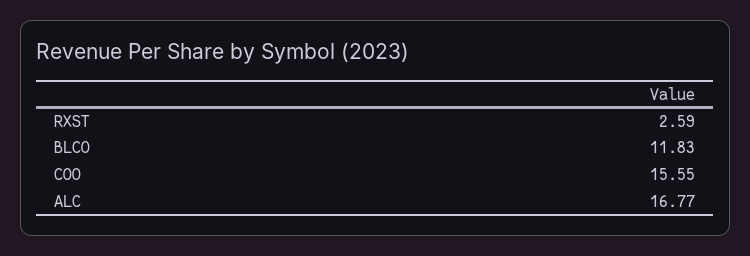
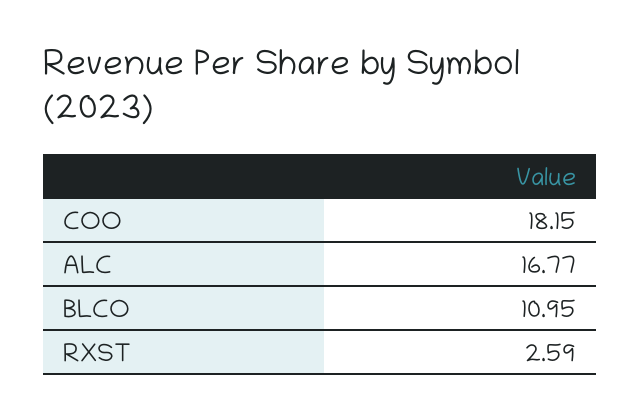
BLCO: 11.83 -> 10.95
COO: 15.55 -> 18.15

